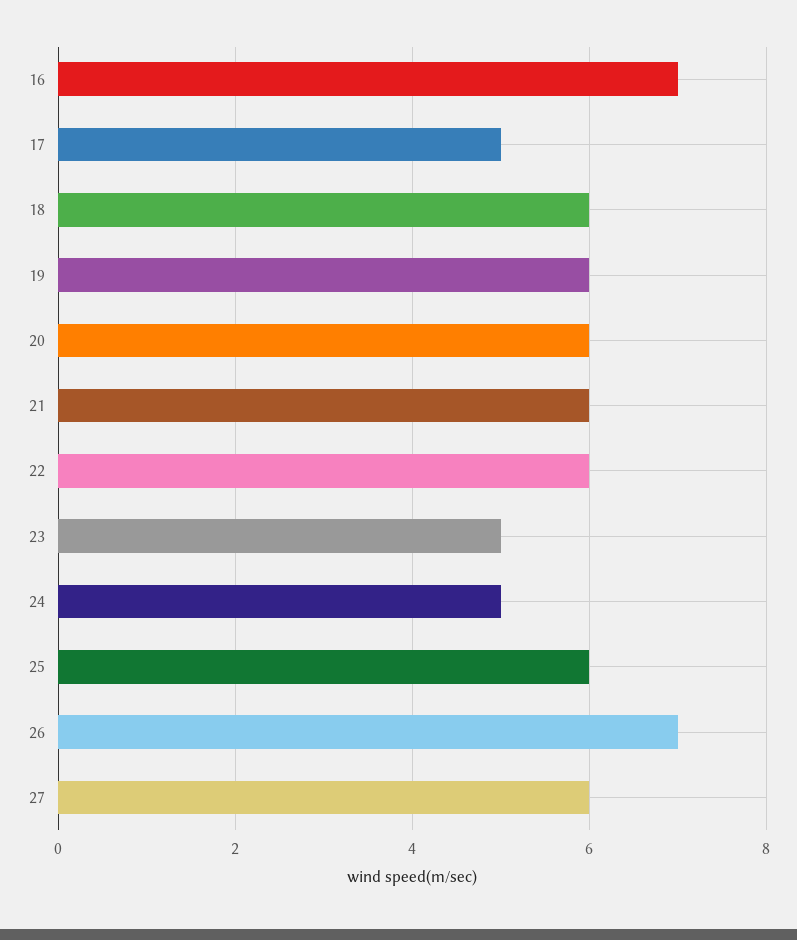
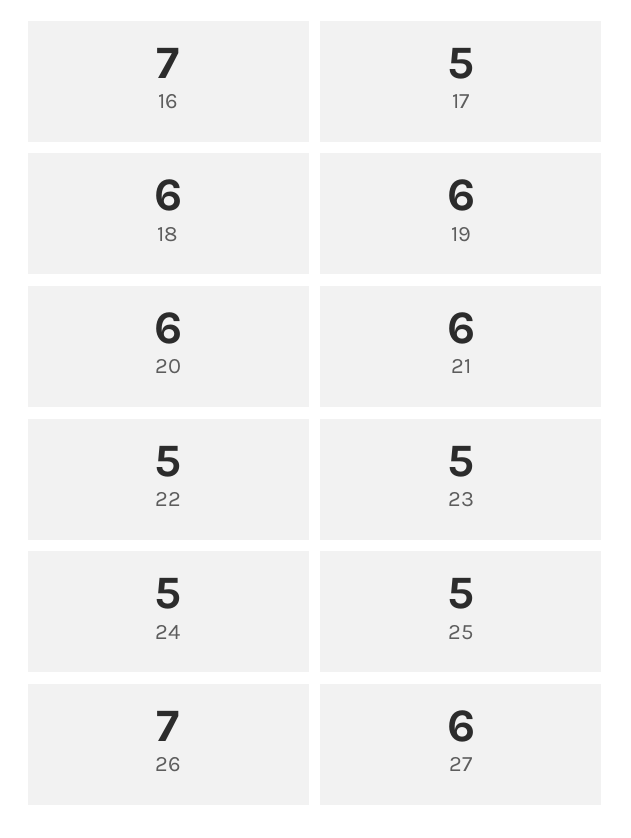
22: 6 -> 5
25: 6 -> 5

